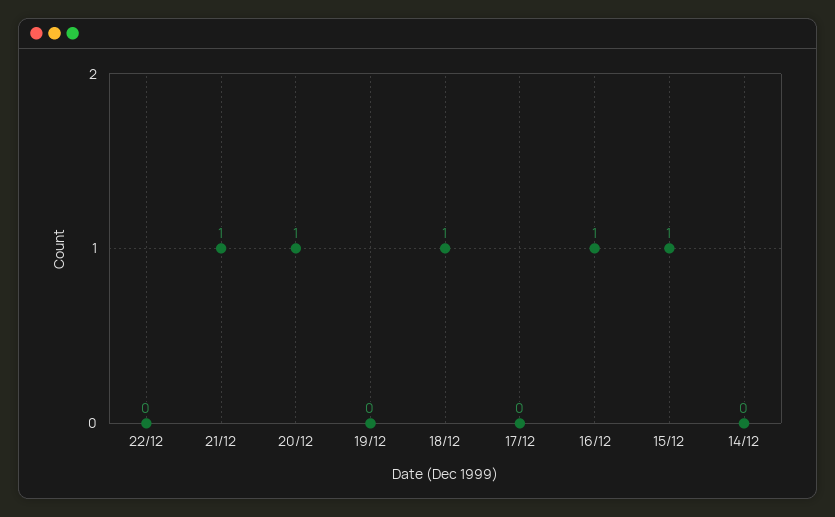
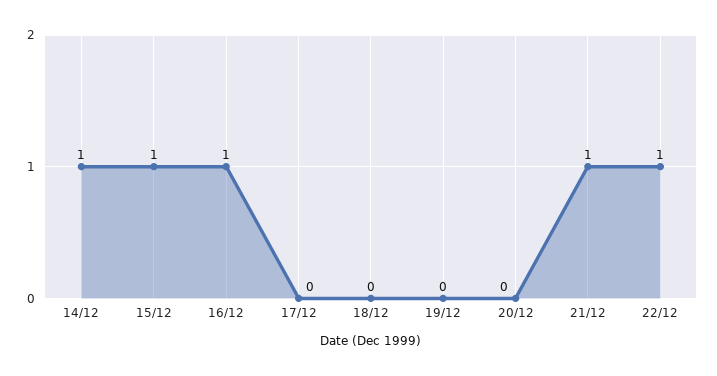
22/12: 0 -> 1
20/12: 1 -> 0
18/12: 1 -> 0
14/12: 0 -> 1

